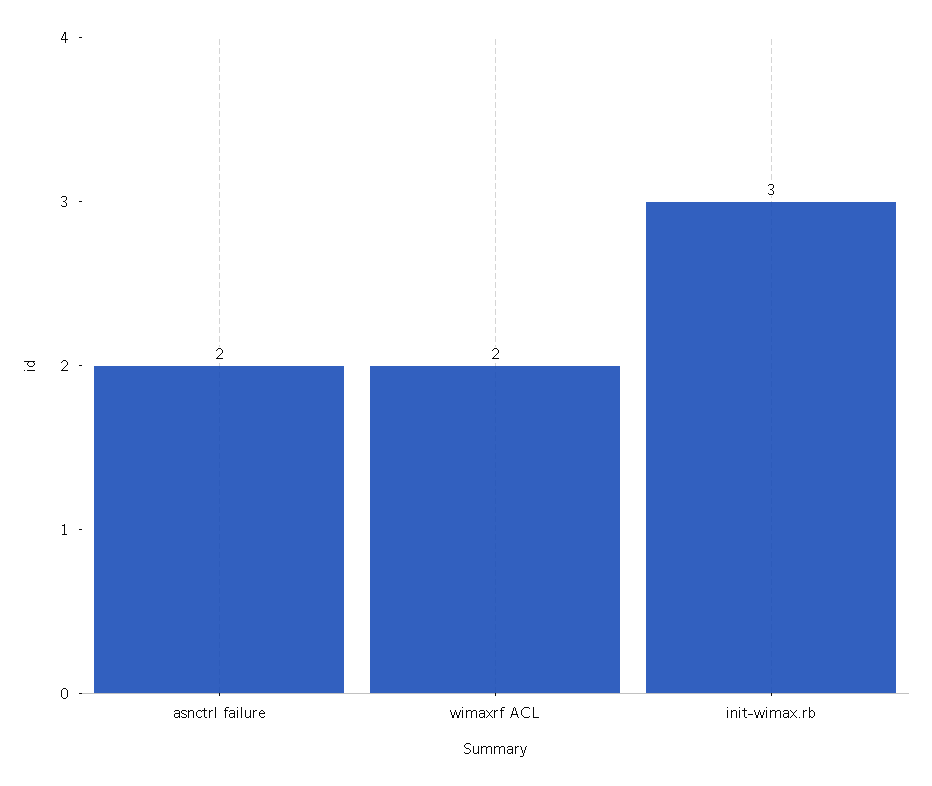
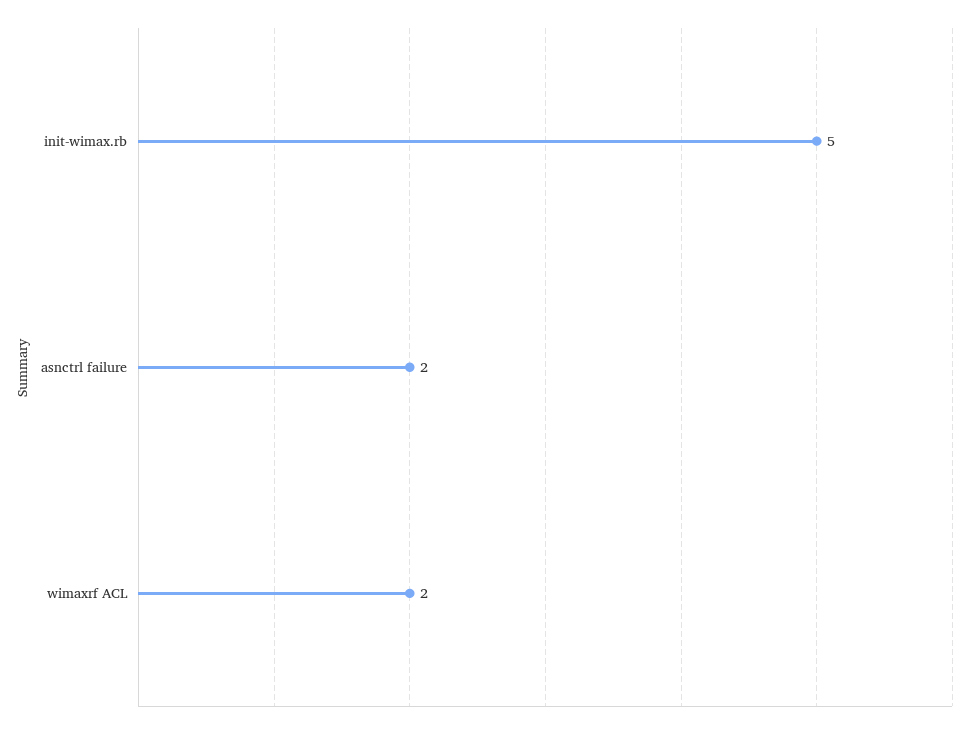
init-wimax.rb: 3 -> 5

